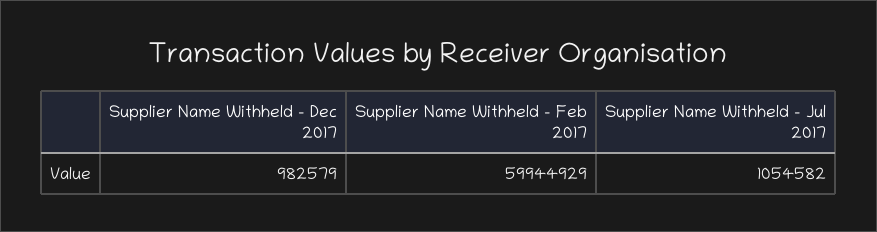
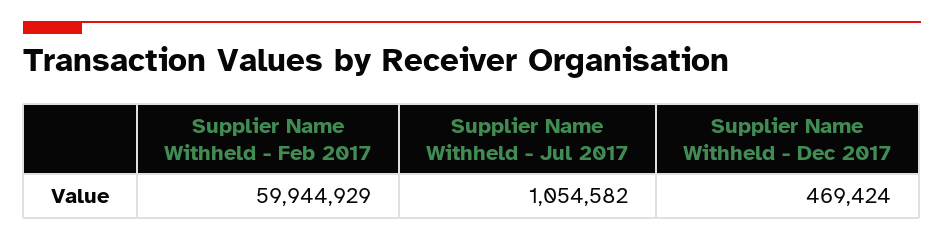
Supplier Name Withheld - Dec 2017: 982579 -> 469424

